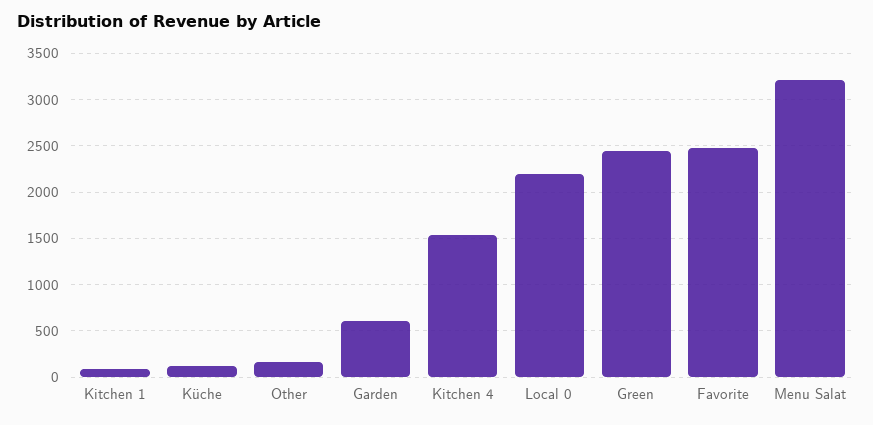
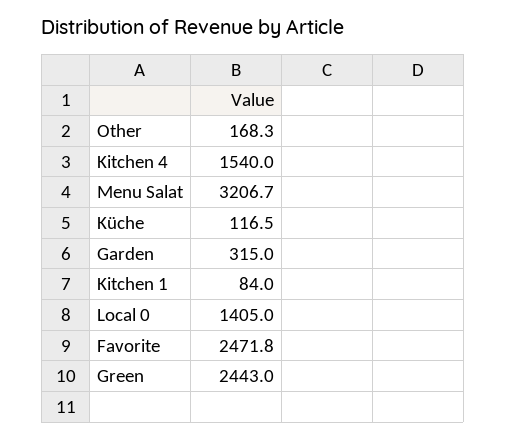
Garden: 600 -> 315
Local 0: 2200 -> 1405

